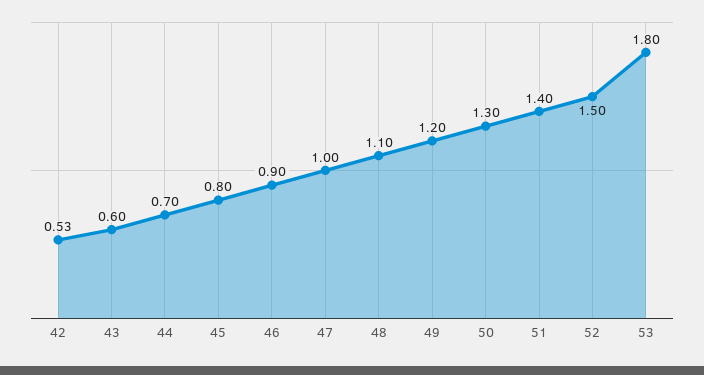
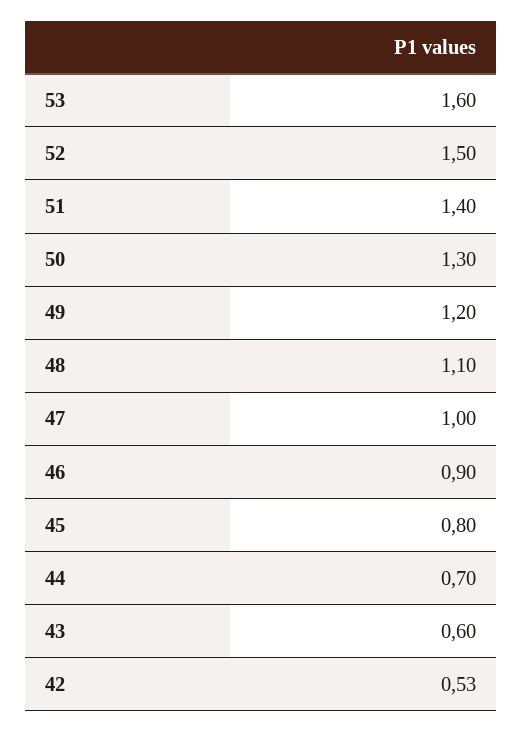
53: 1.8 -> 1.6

